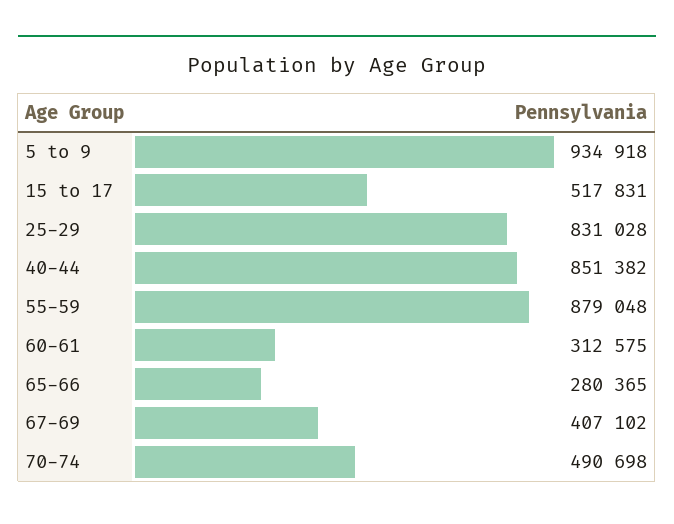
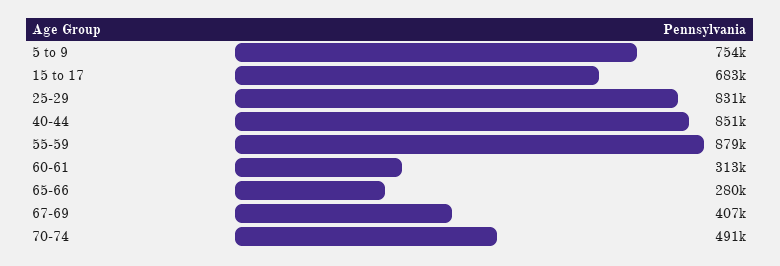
5 to 9: 934918 -> 754000
15 to 17: 517831 -> 683000

